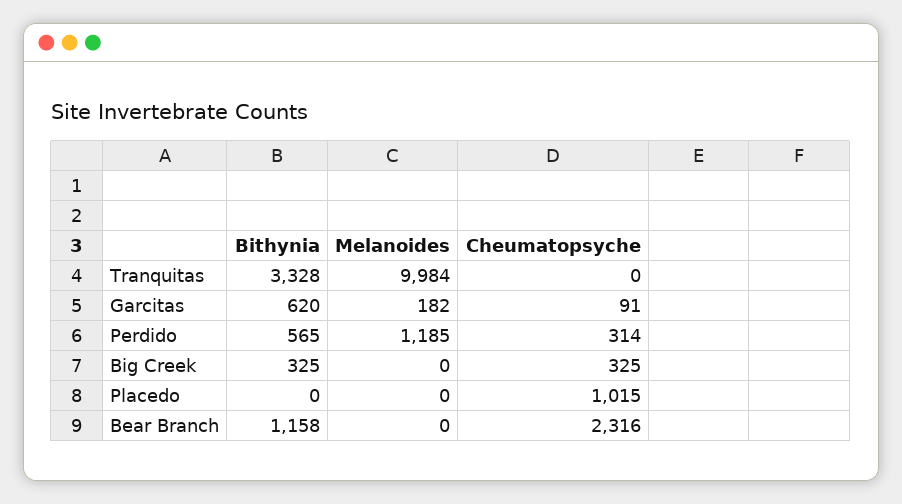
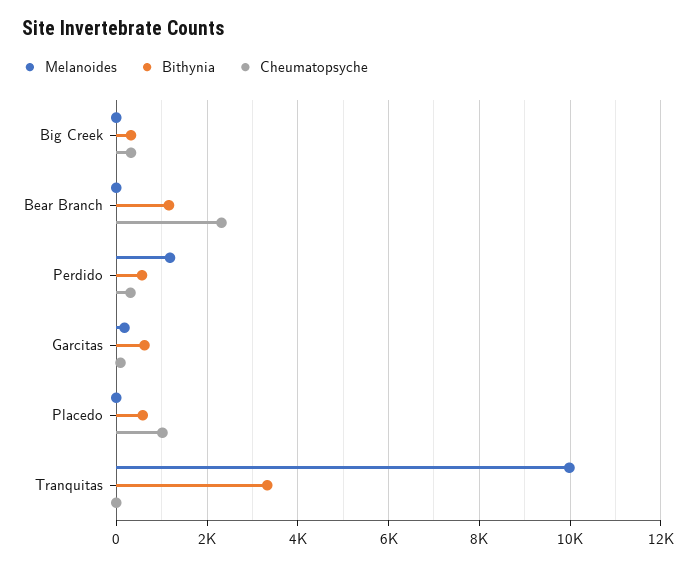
Bithynia, Placedo: 0 -> 600

